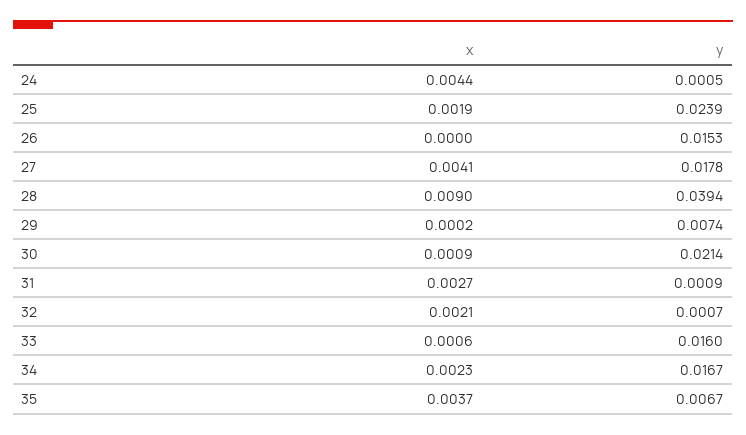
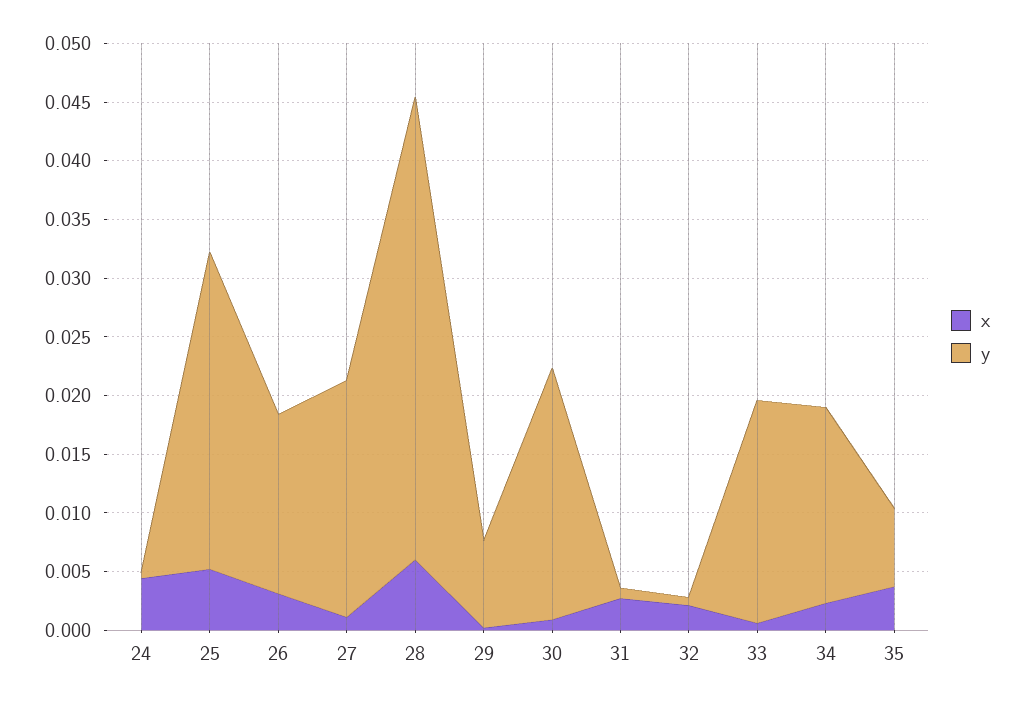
x, 25: 0.0019 -> 0.005
y, 25: 0.0239 -> 0.027
x, 26: 0 -> 0.003
x, 27: 0.0041 -> 0.001
y, 27: 0.0178 -> 0.02
x, 28: 0.009 -> 0.006
y, 33: 0.016 -> 0.019

